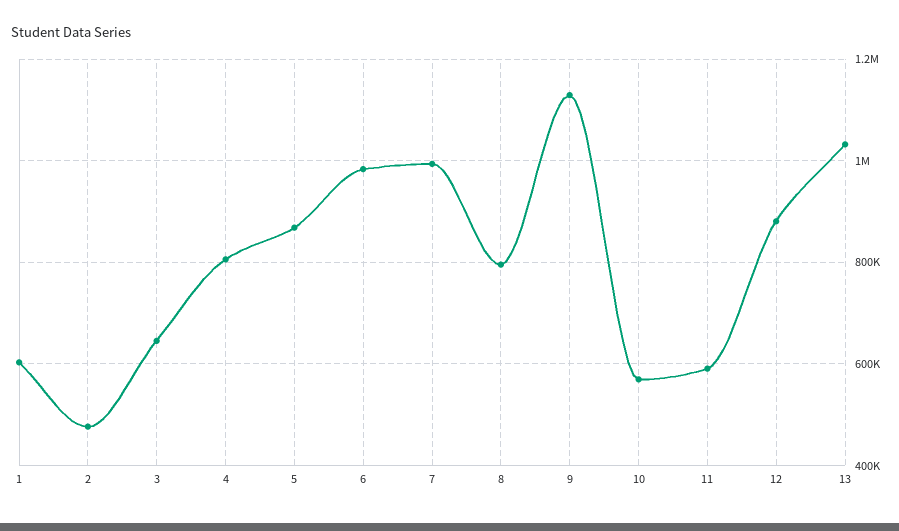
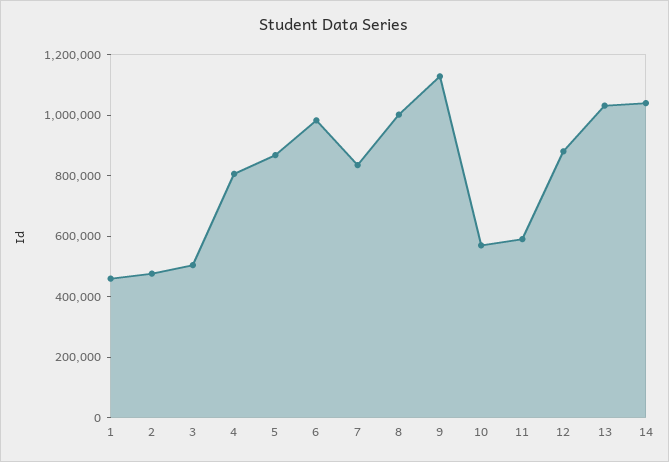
1: 600000 -> 450000
3: 640000 -> 500000
7: 1000000 -> 850000
8: 800000 -> 1000000
14: none -> 1050000

